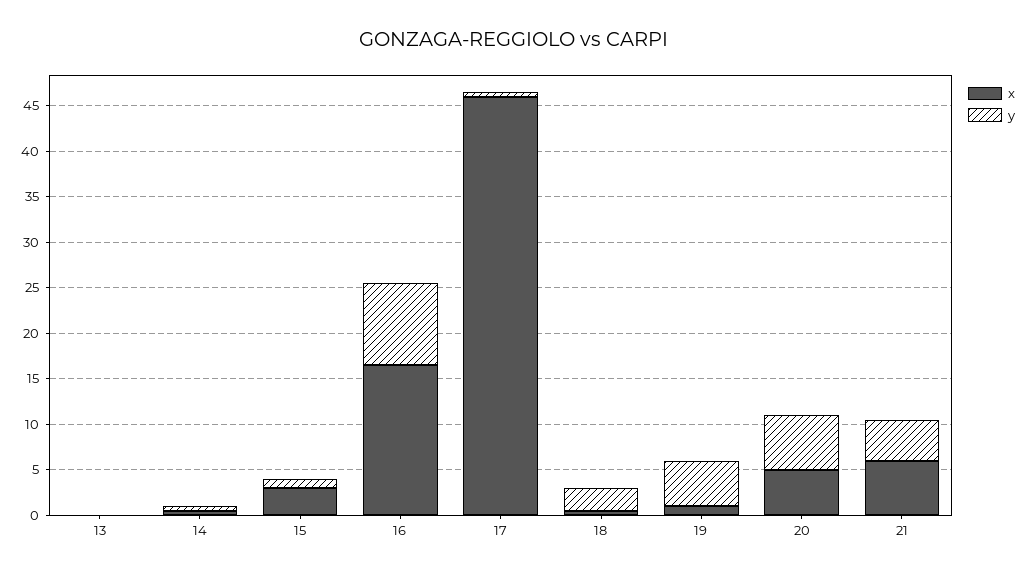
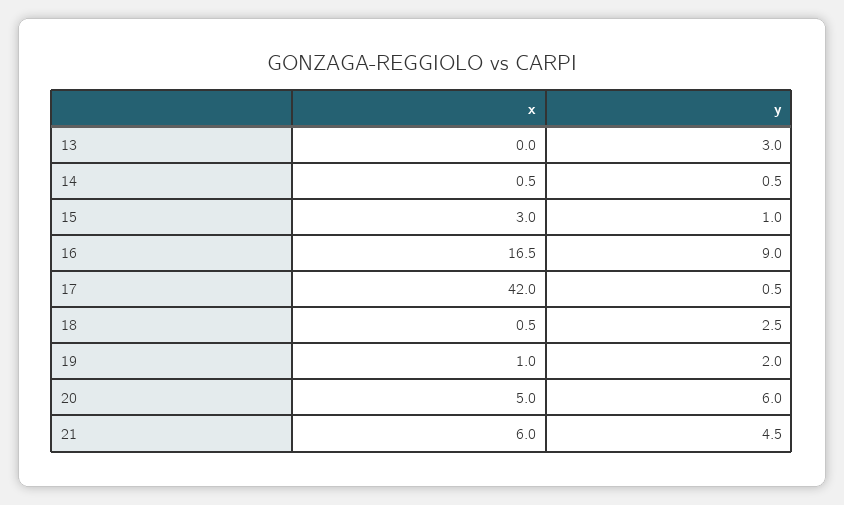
y, 13: 0 -> 3
x, 17: 46 -> 42
y, 19: 5 -> 2

